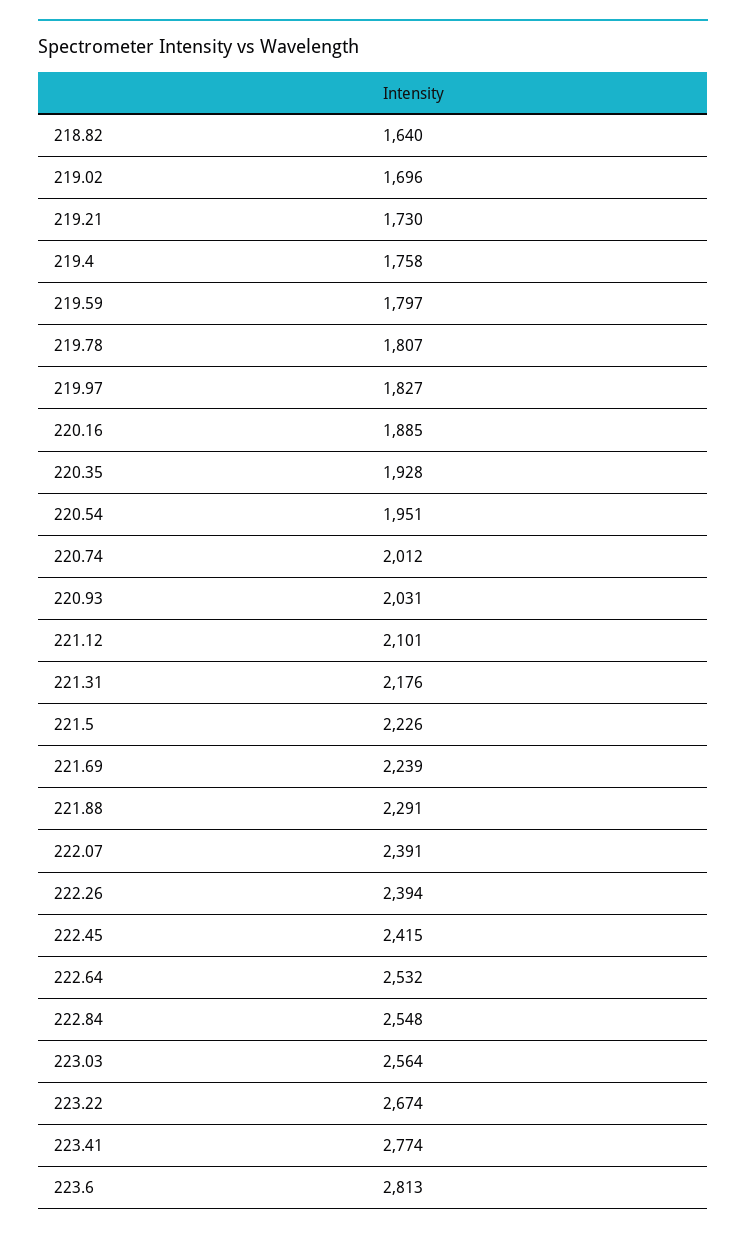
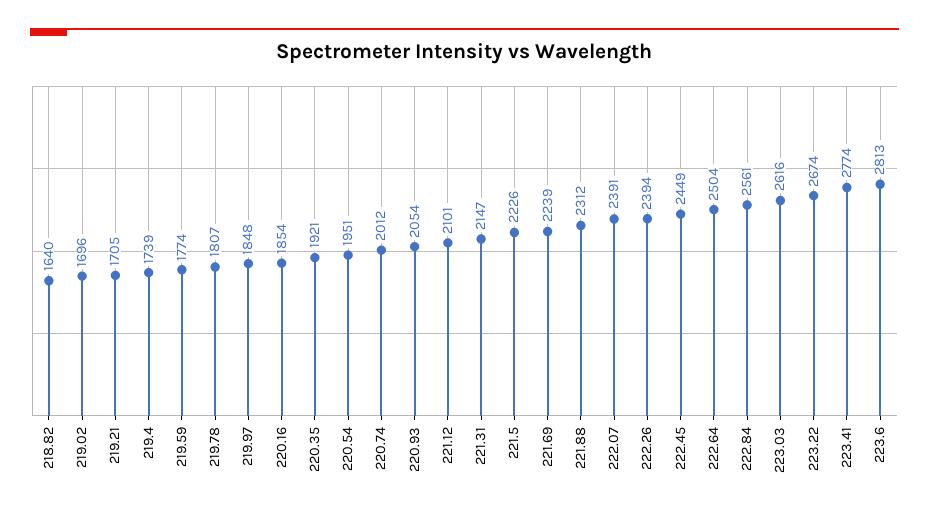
219.21: 1730 -> 1705
219.4: 1758 -> 1739
219.59: 1797 -> 1774
219.97: 1827 -> 1848
220.16: 1885 -> 1854
220.35: 1928 -> 1921
220.93: 2031 -> 2054
221.31: 2176 -> 2147
221.88: 2291 -> 2312
222.45: 2415 -> 2449
222.64: 2532 -> 2504
222.84: 2548 -> 2561
223.03: 2564 -> 2616

